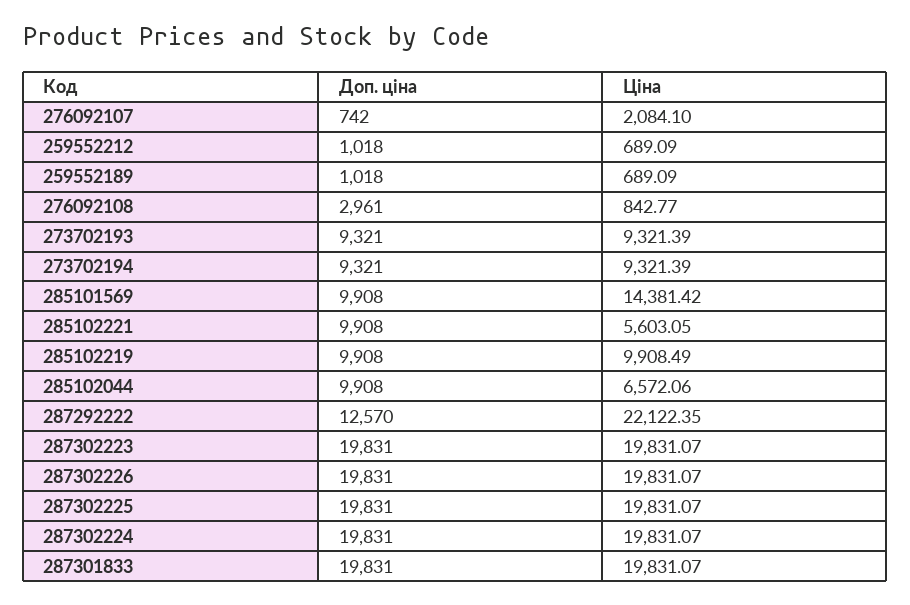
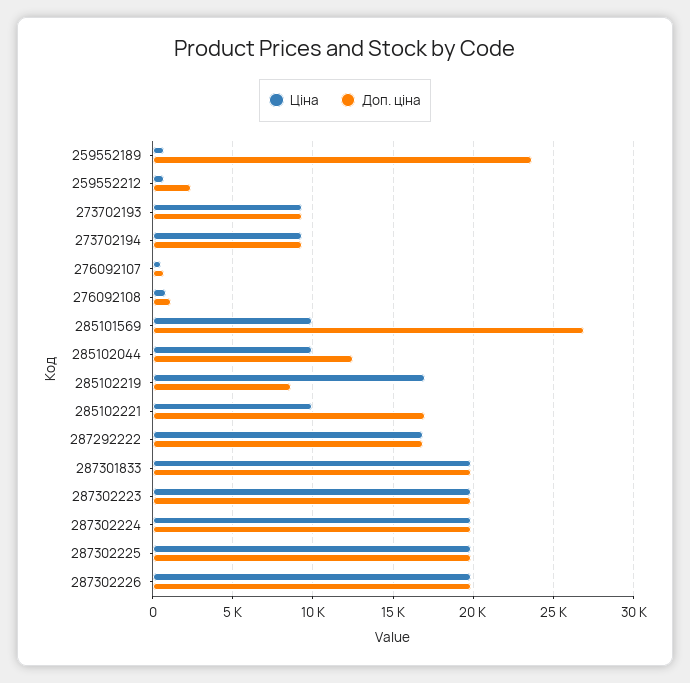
Ціна, 276092107: 2084.1 -> 500
Доп. ціна, 259552212: 1018 -> 2500
Доп. ціна, 259552189: 1018 -> 23500
Доп. ціна, 276092108: 2961 -> 1000
Доп. ціна, 285101569: 9908 -> 27000
Ціна, 285101569: 14381.42 -> 10000
Доп. ціна, 285102221: 9908 -> 17000
Ціна, 285102221: 5603.05 -> 10000
Доп. ціна, 285102219: 9908 -> 8500
Ціна, 285102219: 9908.49 -> 17000
Доп. ціна, 285102044: 9908 -> 12500
Ціна, 285102044: 6572.06 -> 10000
Доп. ціна, 287292222: 12570 -> 17000
Ціна, 287292222: 22122.35 -> 17000

